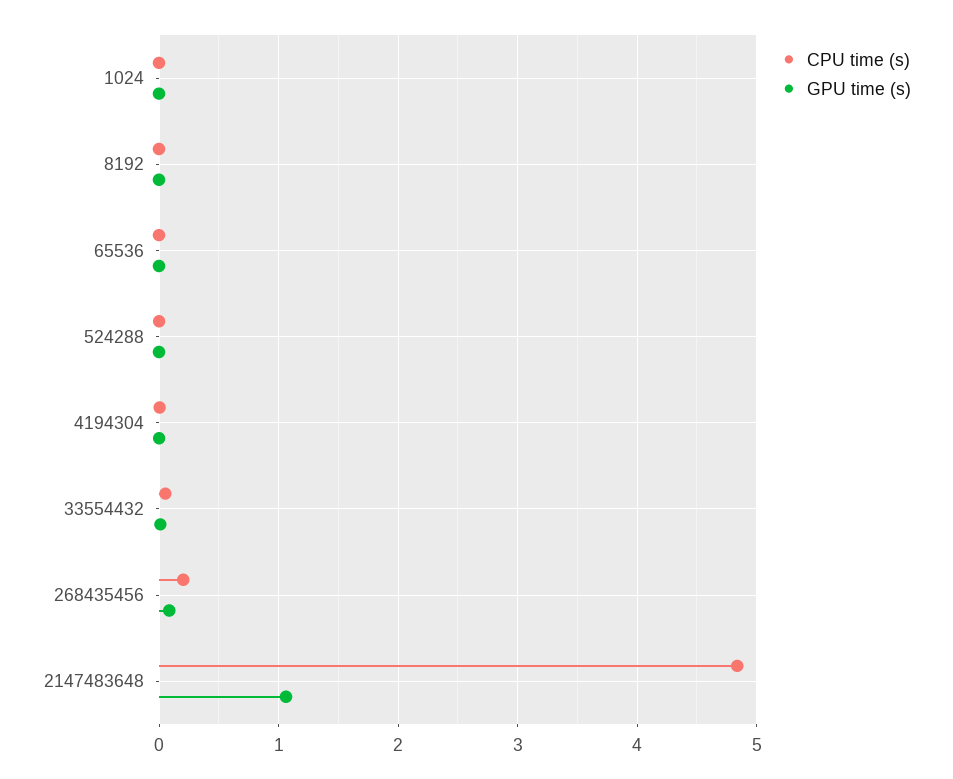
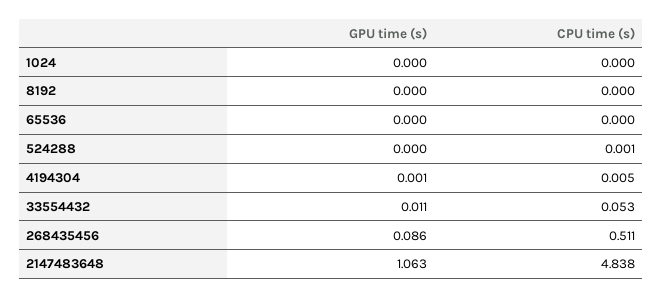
CPU time (s), 268435456: 0.2 -> 0.511

